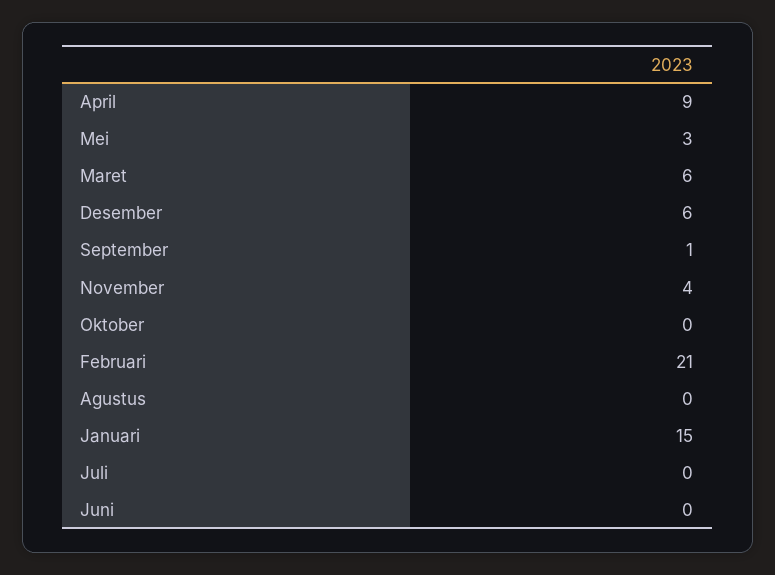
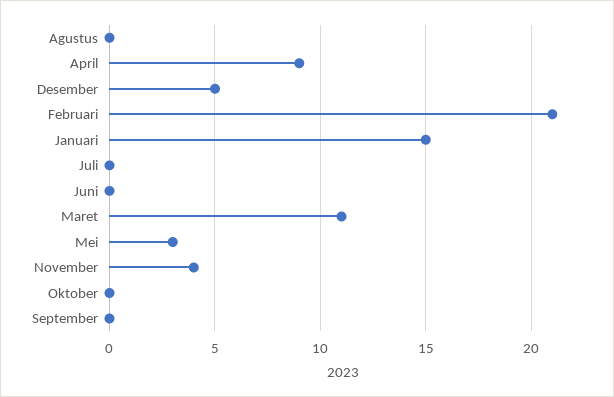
Maret: 6 -> 11
Desember: 6 -> 5
September: 1 -> 0

